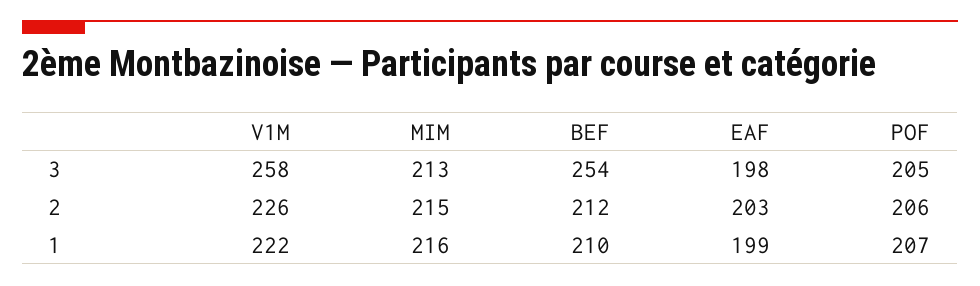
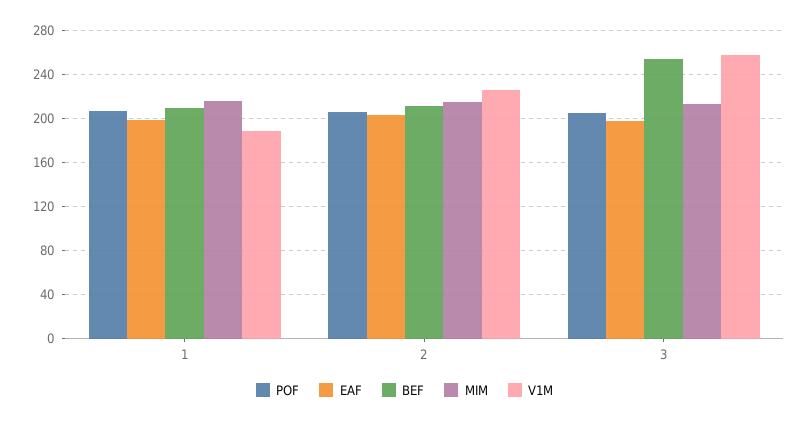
V1M, 1: 222 -> 190

